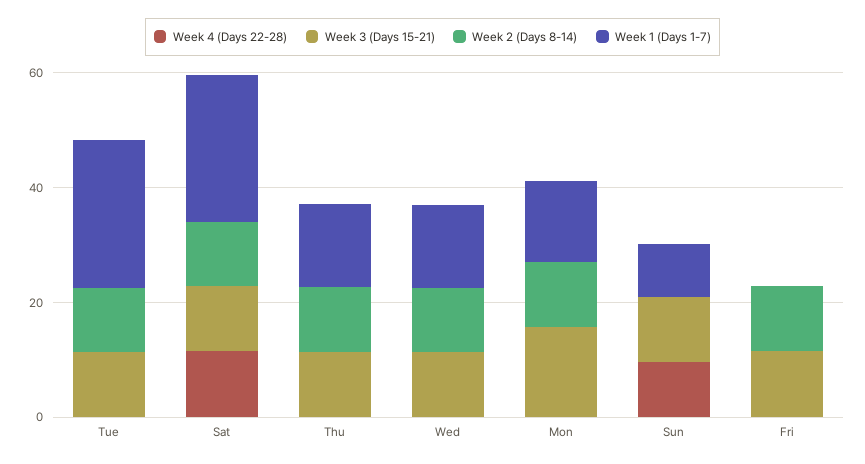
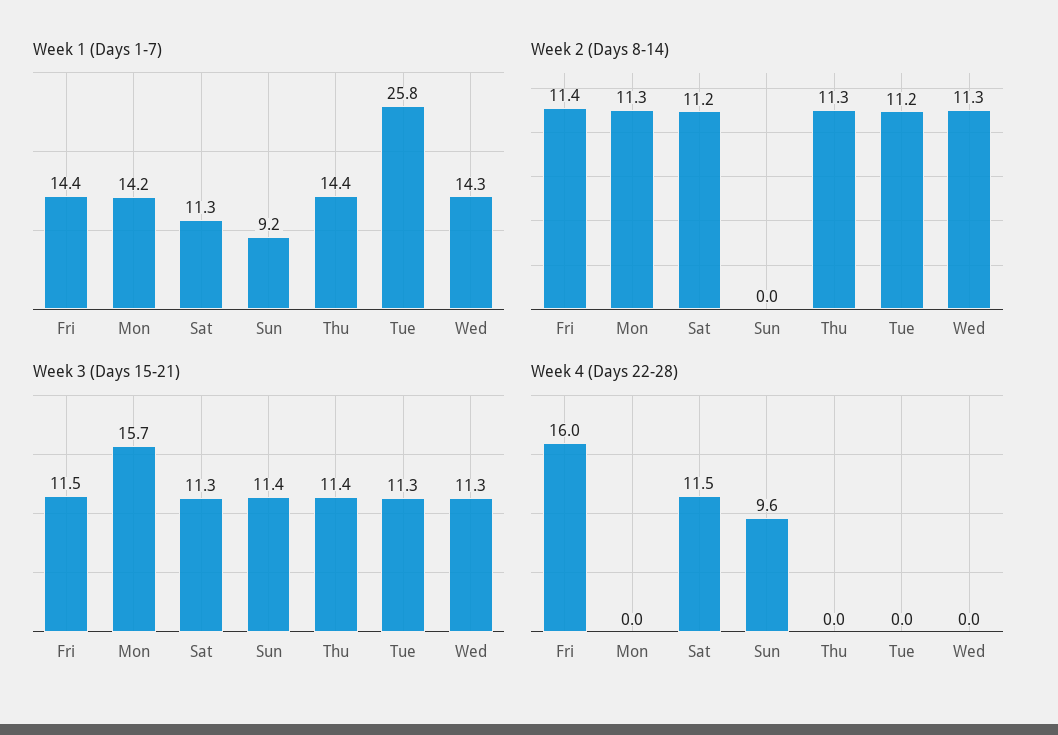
Week 1 (Days 1-7), Sat: 25 -> 11.3
Week 4 (Days 22-28), Fri: 0 -> 16
Week 1 (Days 1-7), Fri: 0 -> 14.4

